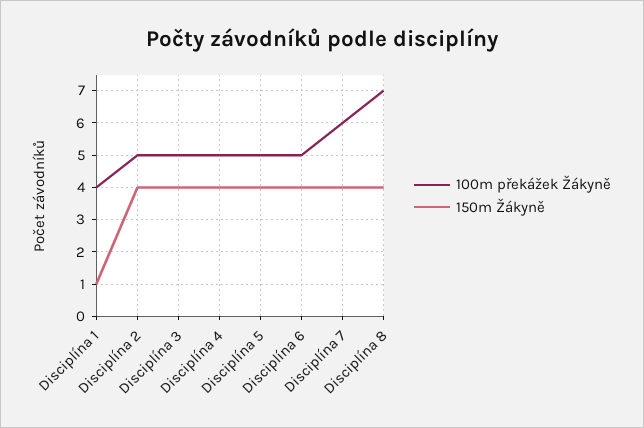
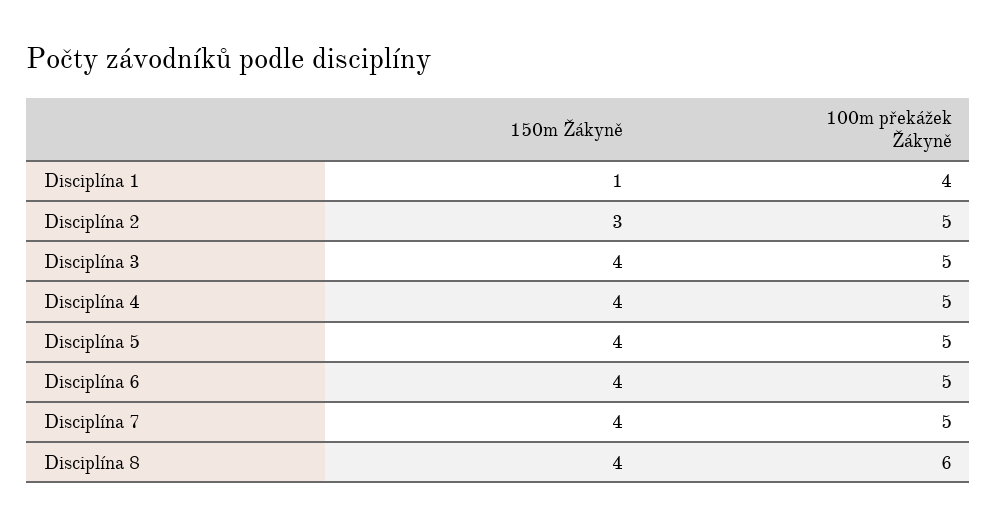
150m Žákyně, Disciplína 2: 4 -> 3
100m překážek Žákyně, Disciplína 7: 6 -> 5
100m překážek Žákyně, Disciplína 8: 7 -> 6

